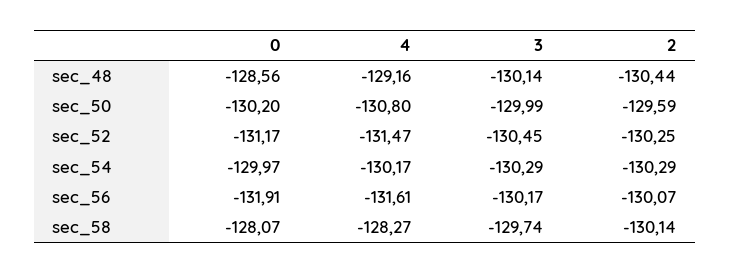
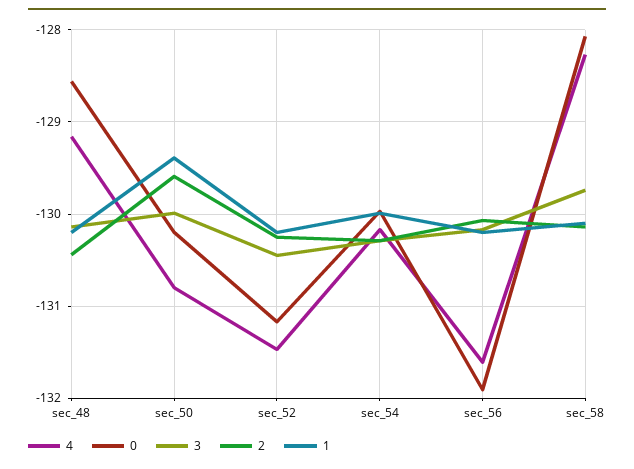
1, sec_48: none -> -130.2
1, sec_50: none -> -129.4
1, sec_52: none -> -130.2
1, sec_54: none -> -130
1, sec_56: none -> -130.2
1, sec_58: none -> -130.1

